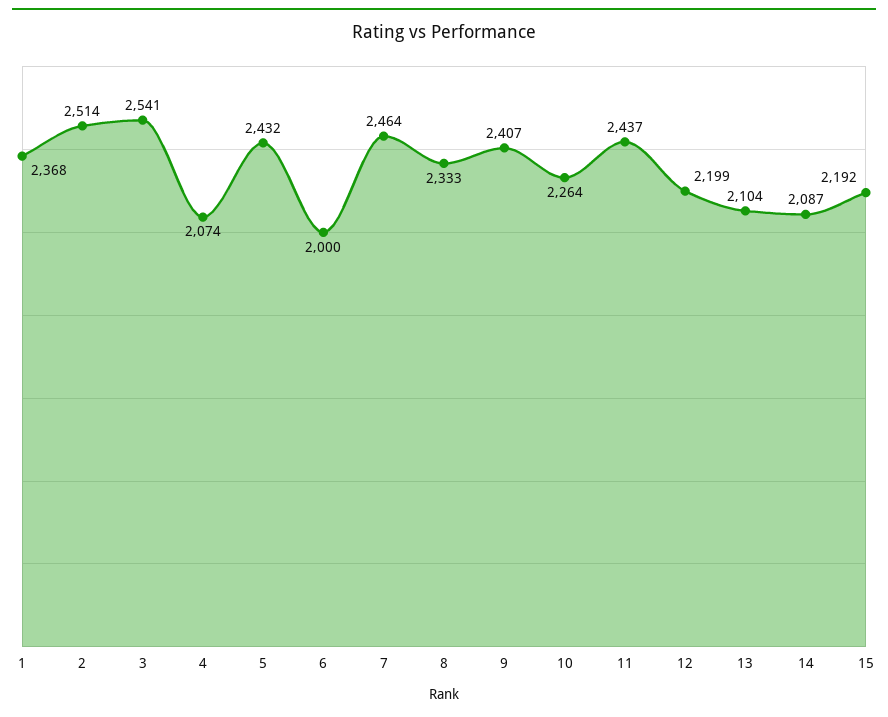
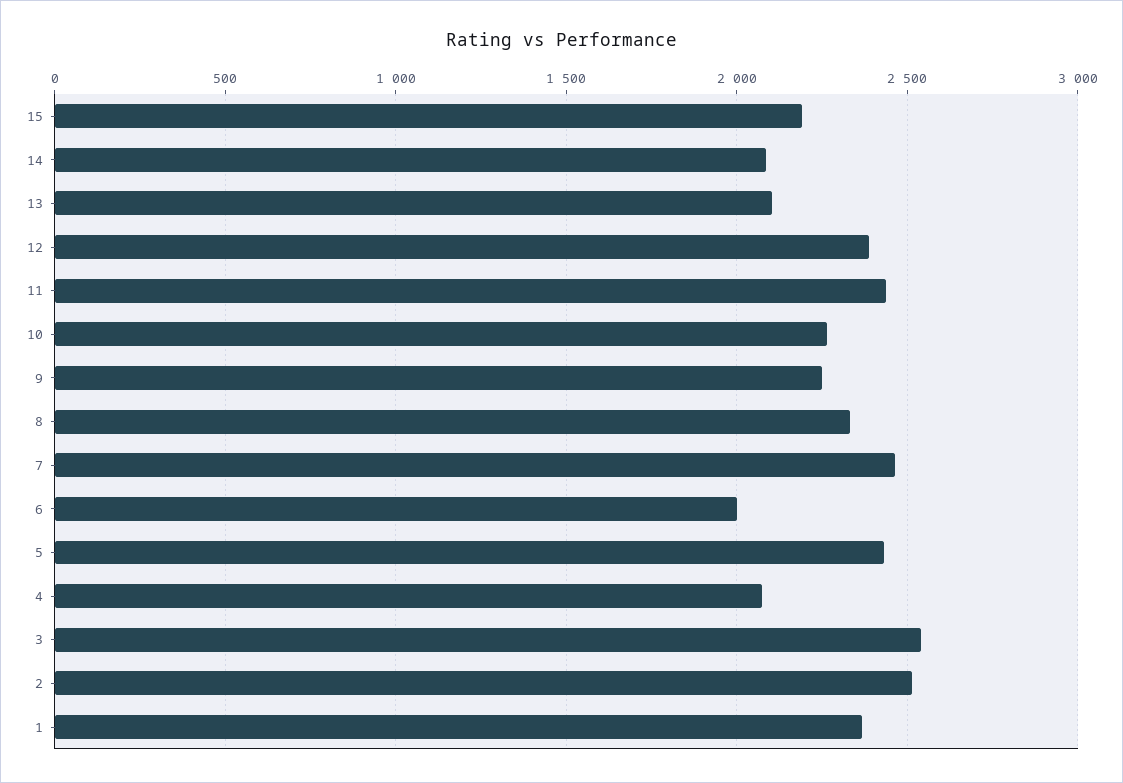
9: 2407 -> 2250
12: 2199 -> 2400

